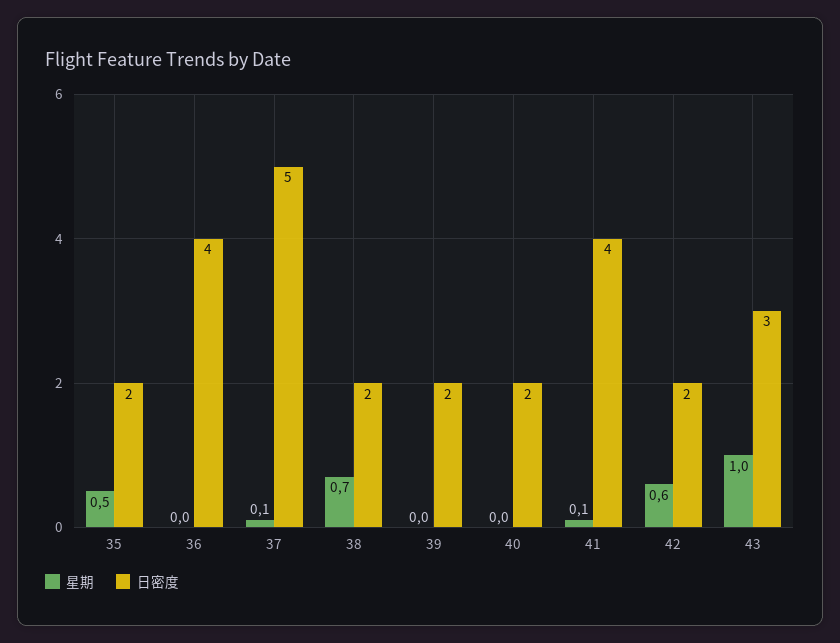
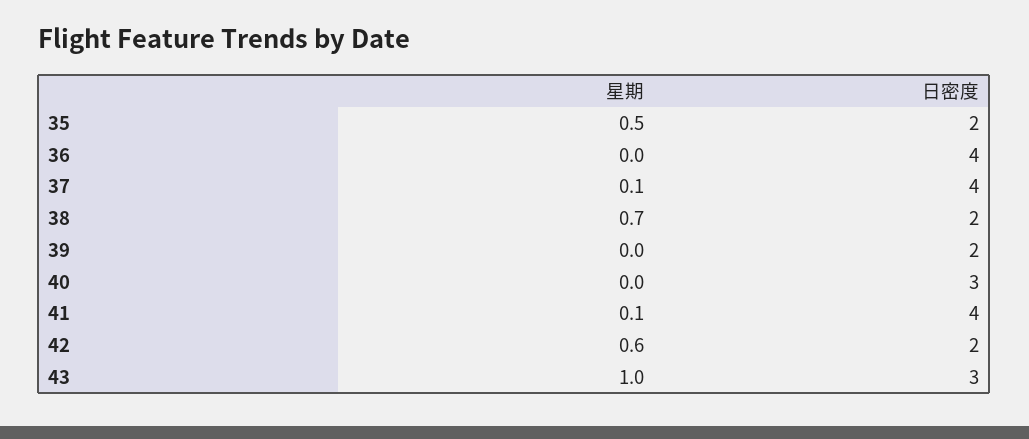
日密度, 37: 5 -> 4
日密度, 40: 2 -> 3

